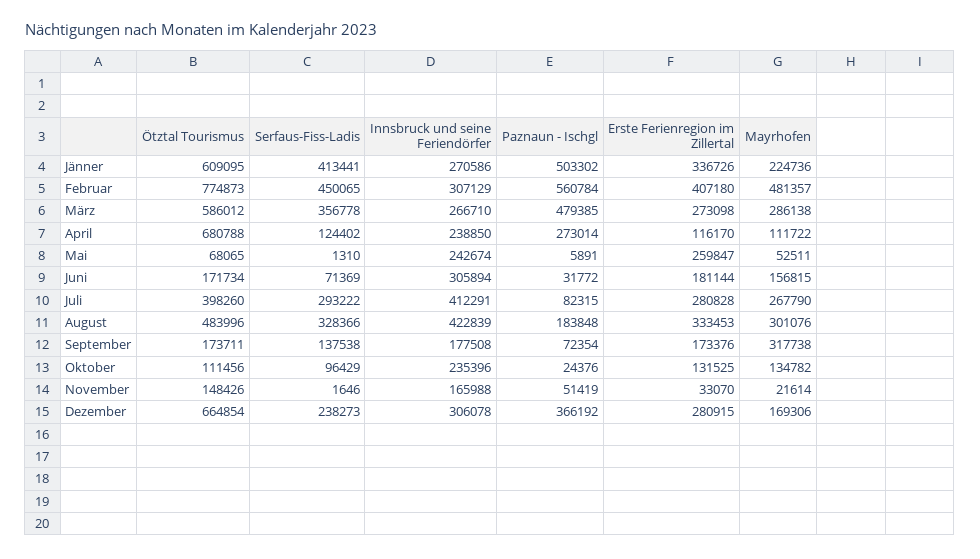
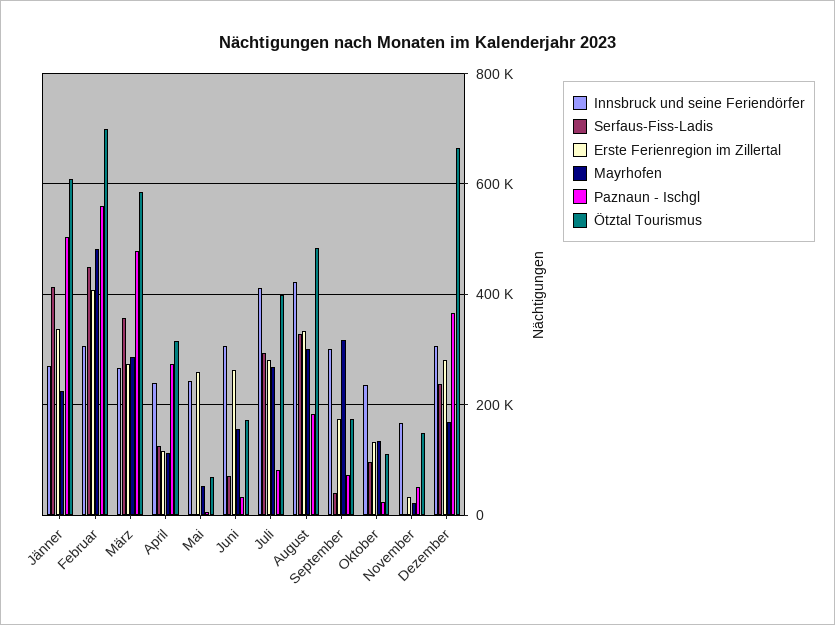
Ötztal Tourismus, Februar: 774873 -> 700000
Ötztal Tourismus, April: 680788 -> 320000
Erste Ferienregion im Zillertal, Juni: 181144 -> 260000
Serfaus-Fiss-Ladis, September: 137538 -> 40000
Innsbruck und seine Feriendörfer, September: 177508 -> 300000

